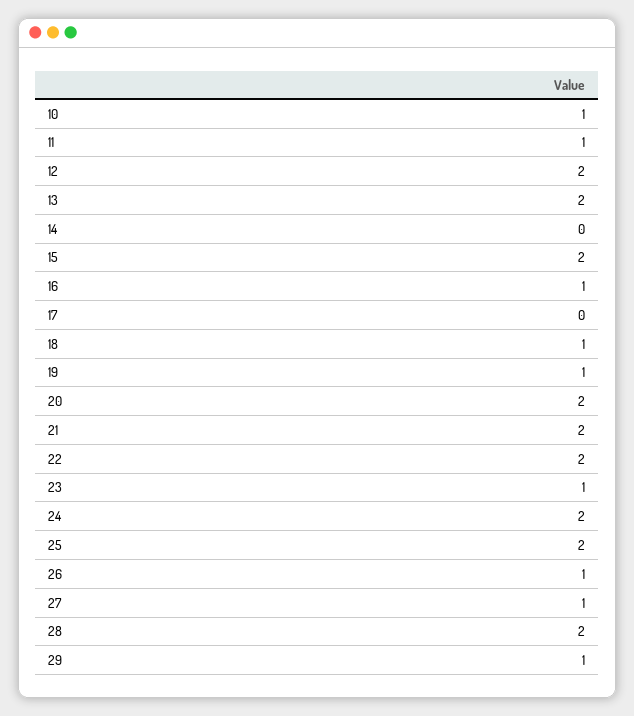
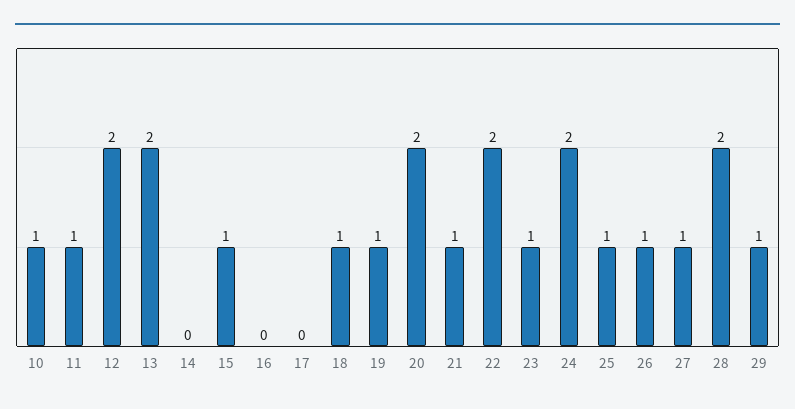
15: 2 -> 1
16: 1 -> 0
21: 2 -> 1
25: 2 -> 1

